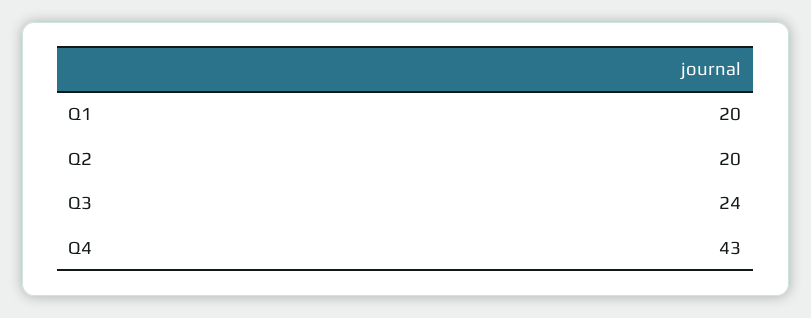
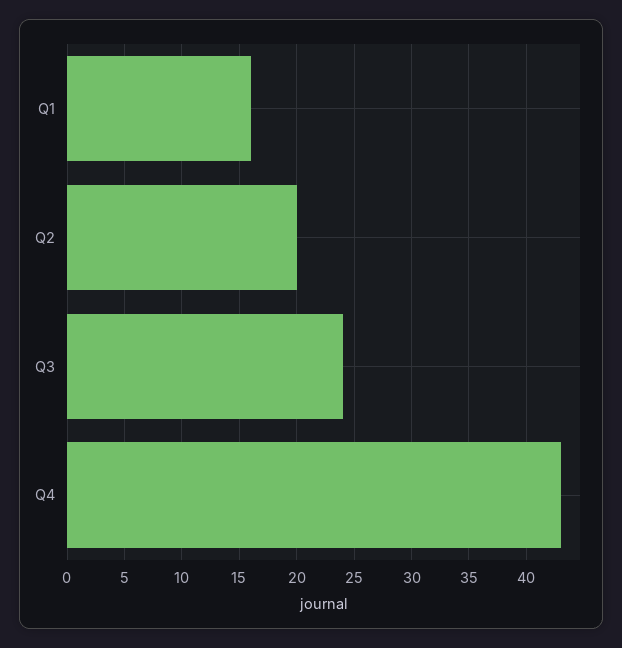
Q1: 20 -> 16

